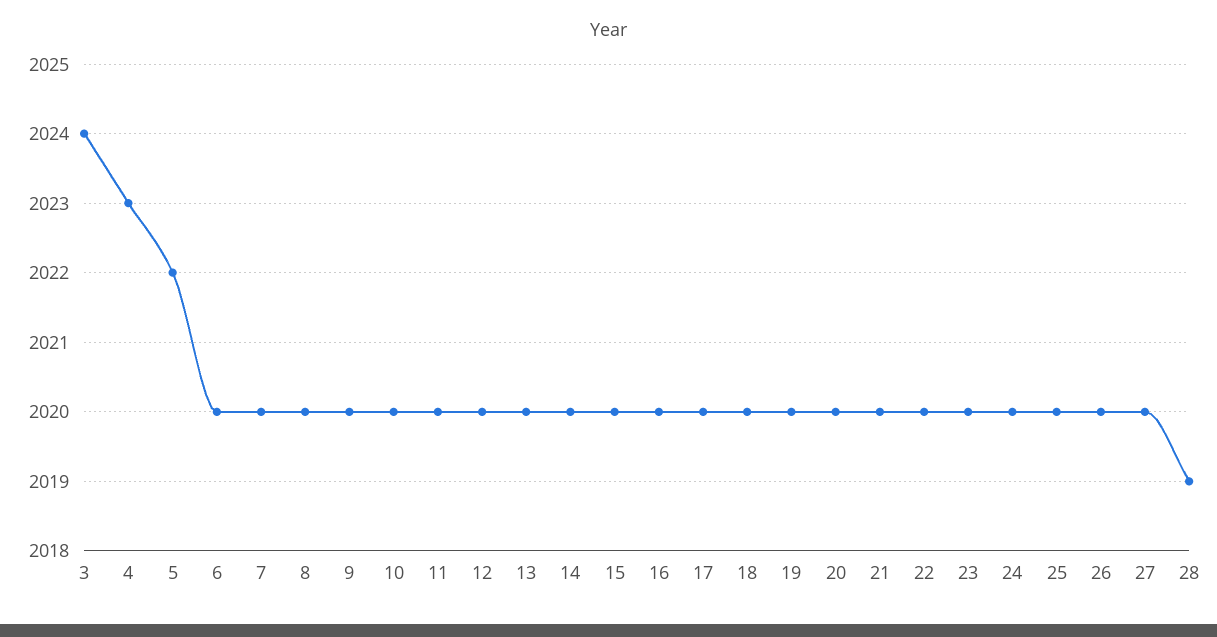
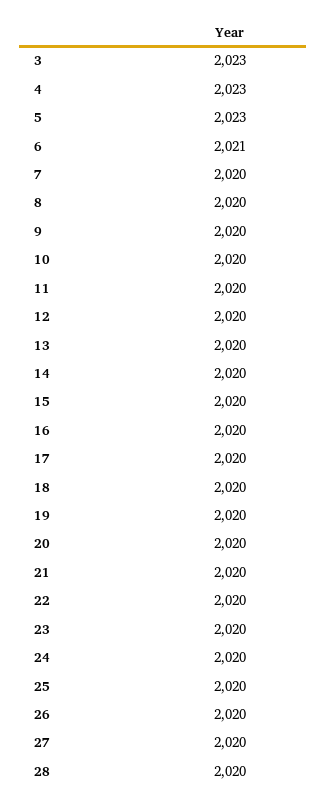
3: 2024 -> 2023
5: 2022 -> 2023
6: 2020 -> 2021
28: 2019 -> 2020

